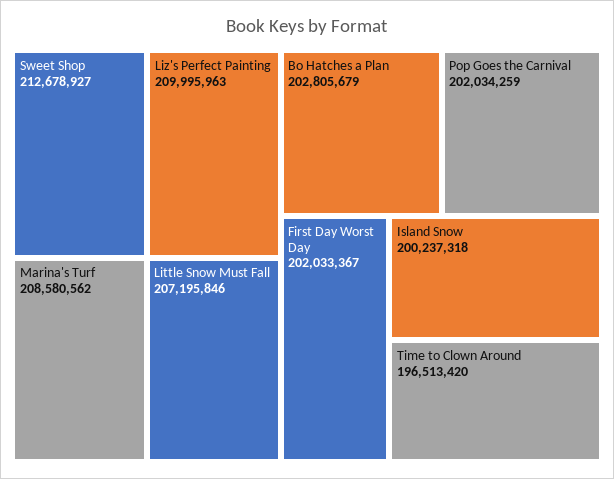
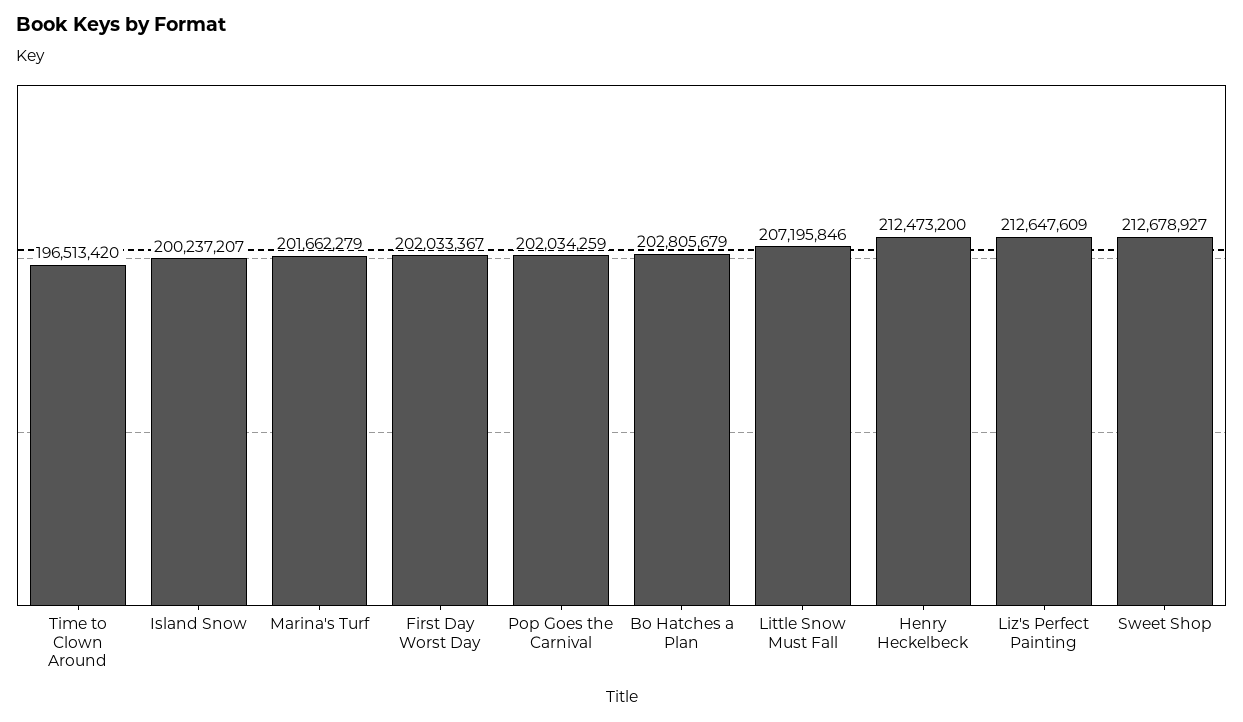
Liz's Perfect Painting: 209995963 -> 212647609
Marina's Turf: 208580562 -> 201662279
Island Snow: 200237318 -> 200237207
Henry Heckelbeck: none -> 212473200

